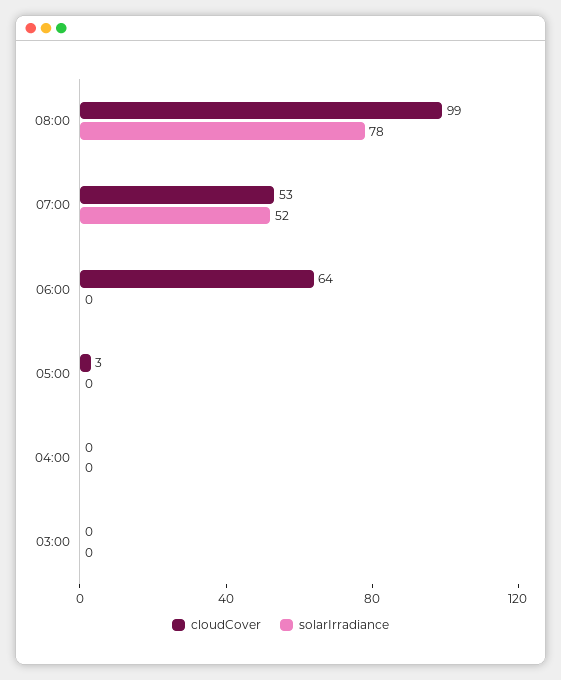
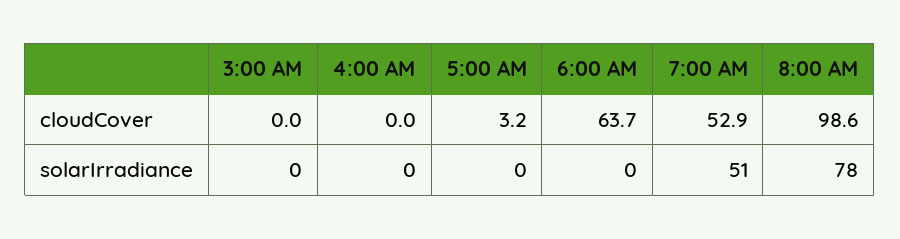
solarIrradiance, 07:00: 52 -> 51

